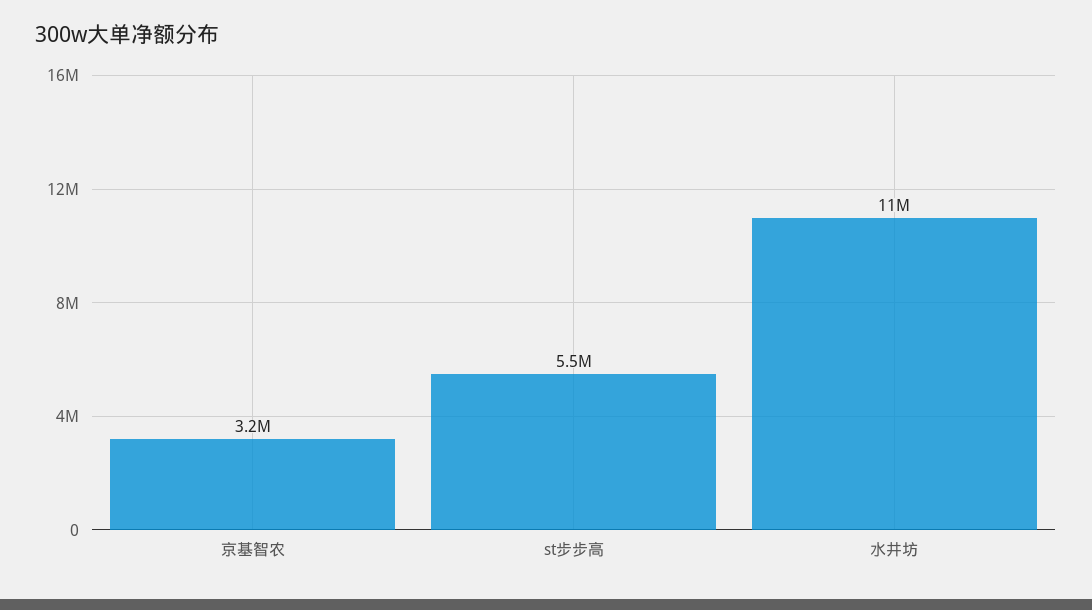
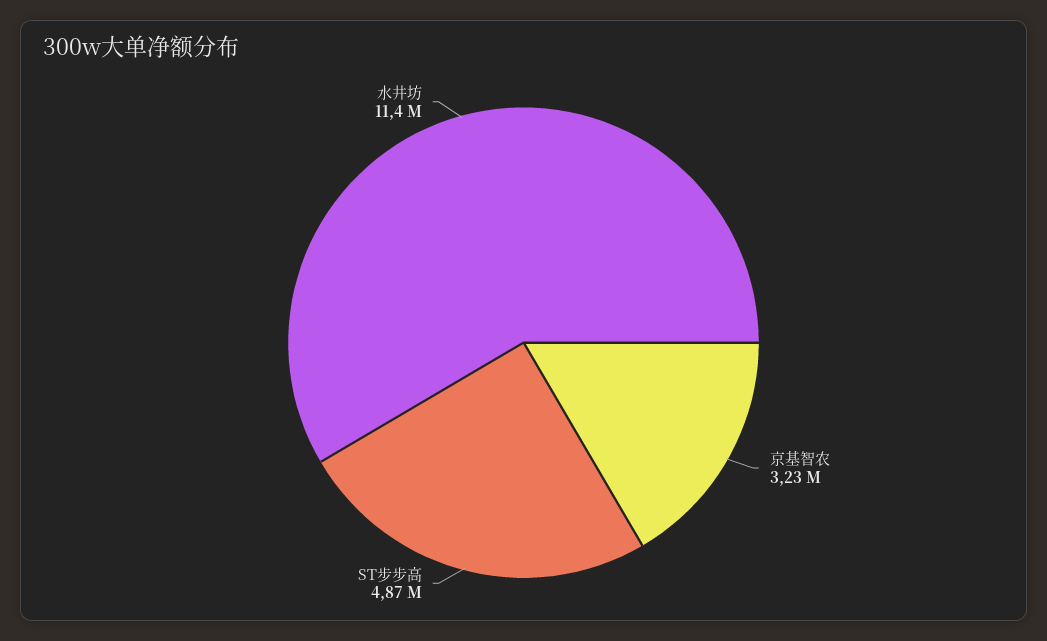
st步步高: 5500000 -> 4870000

